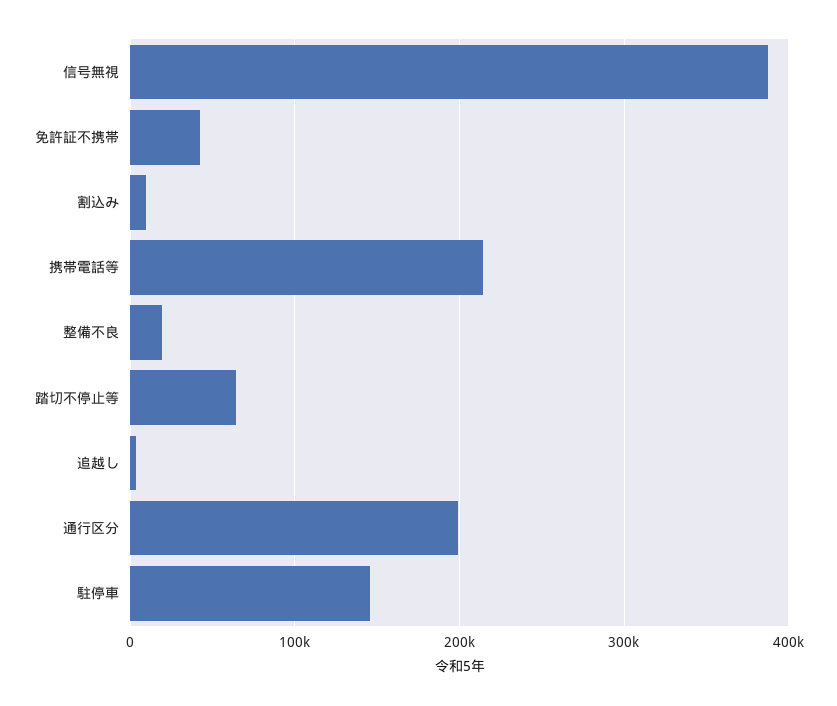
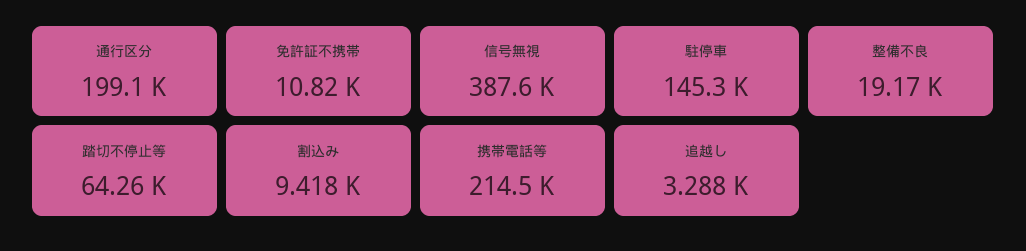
免許証不携帯: 40000 -> 10820

